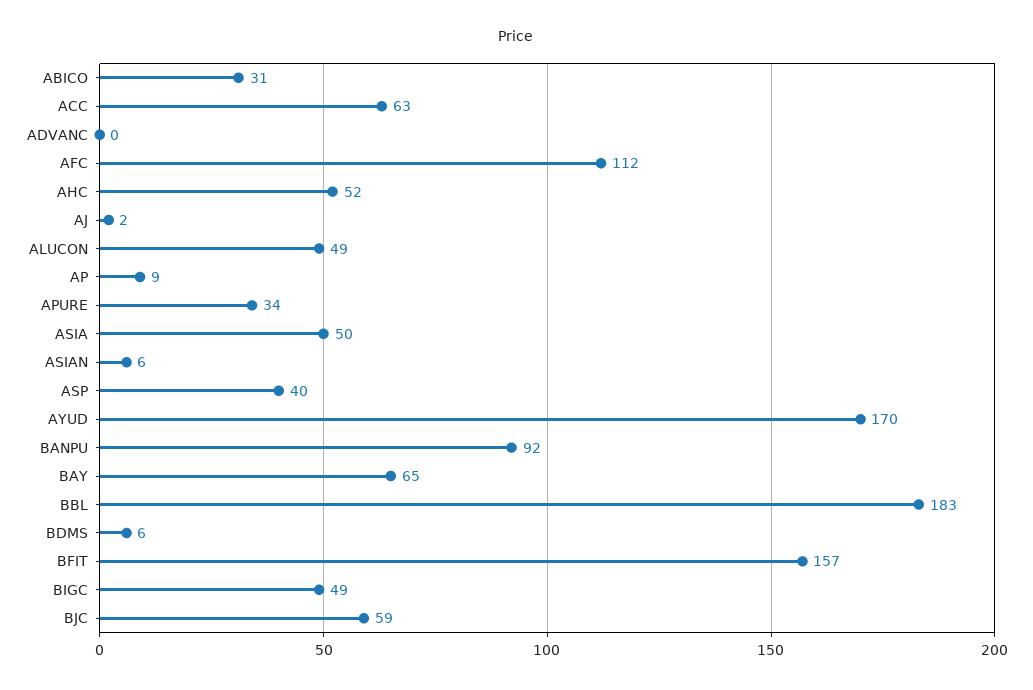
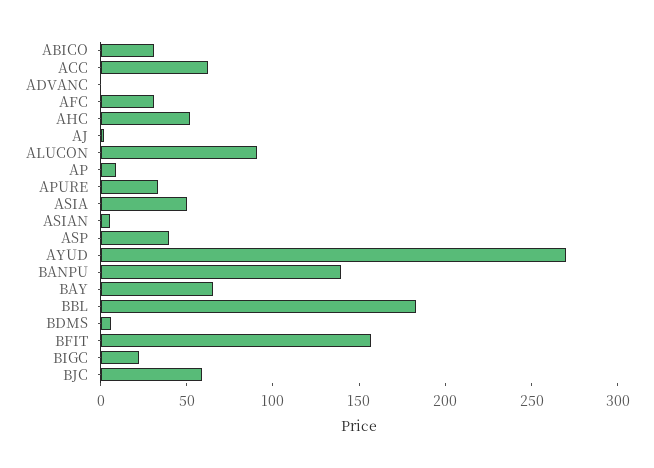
AFC: 112 -> 30
ALUCON: 49 -> 90
AYUD: 170 -> 270
BANPU: 92 -> 140
BIGC: 49 -> 20

